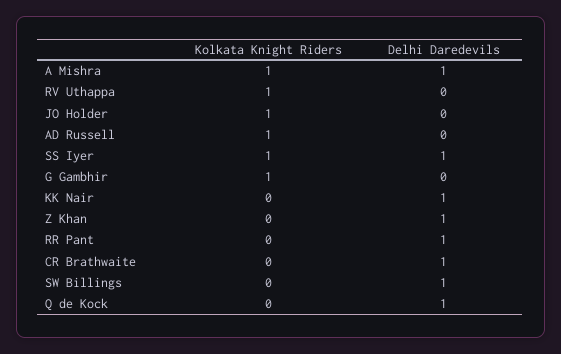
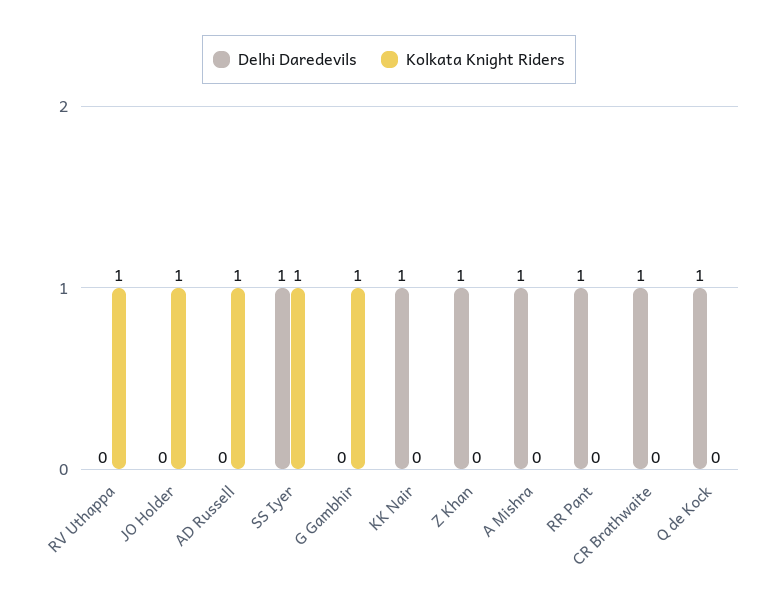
Kolkata Knight Riders, A Mishra: 1 -> 0
Kolkata Knight Riders, SW Billings: 0 -> none
Delhi Daredevils, SW Billings: 1 -> none

